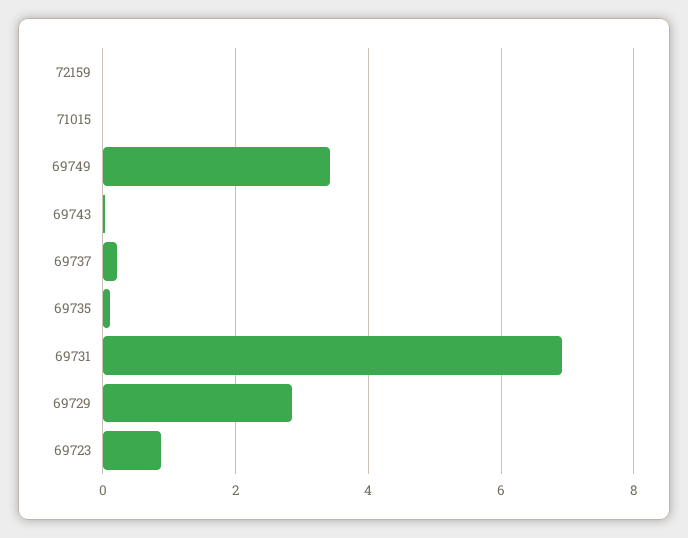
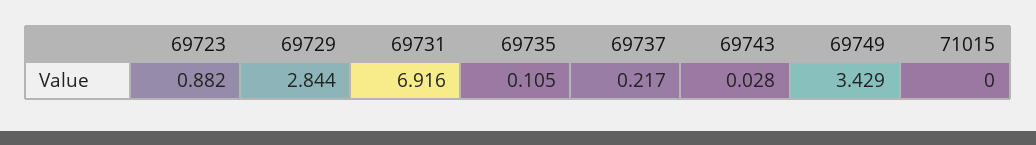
72159: 0 -> none

